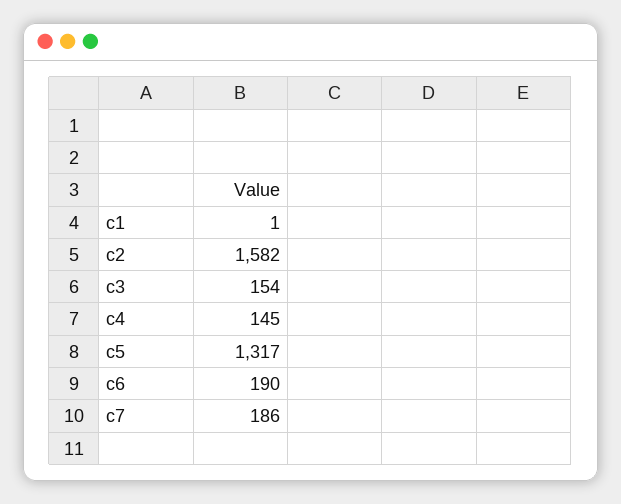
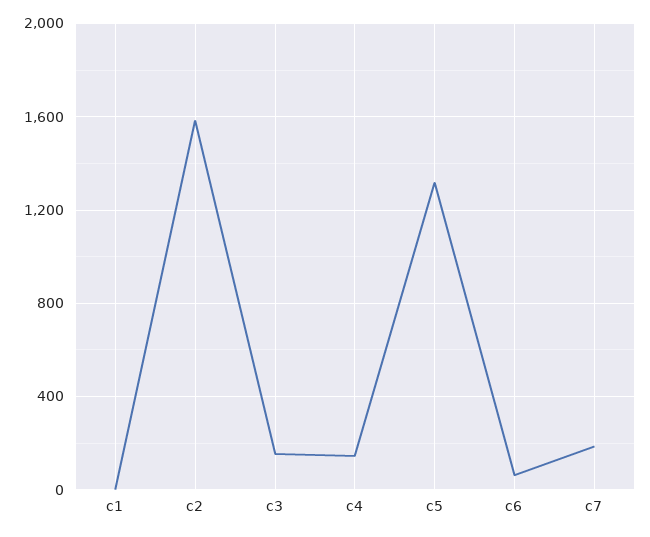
c6: 190 -> 50

